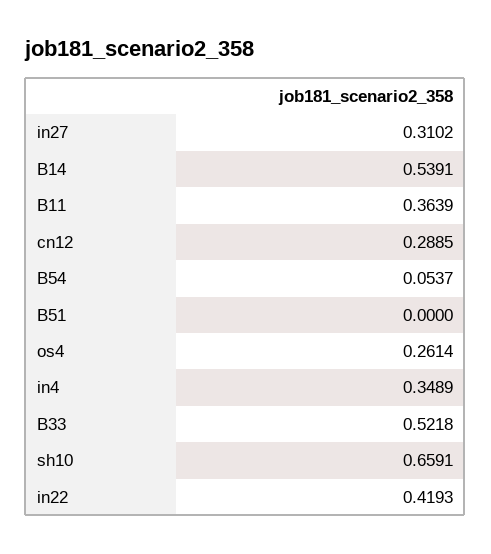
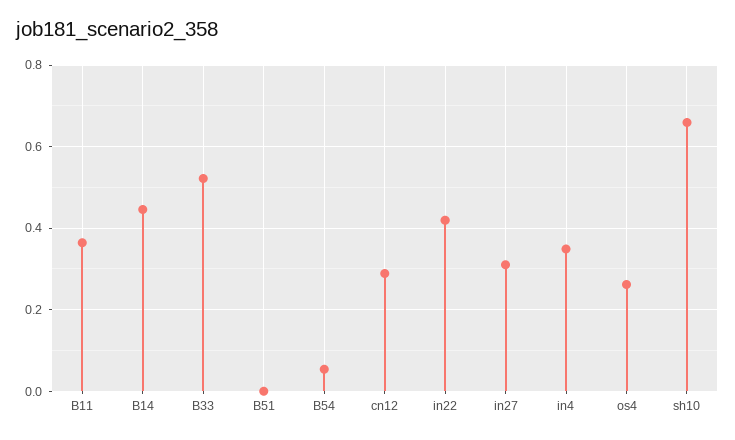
B14: 0.5391 -> 0.44

